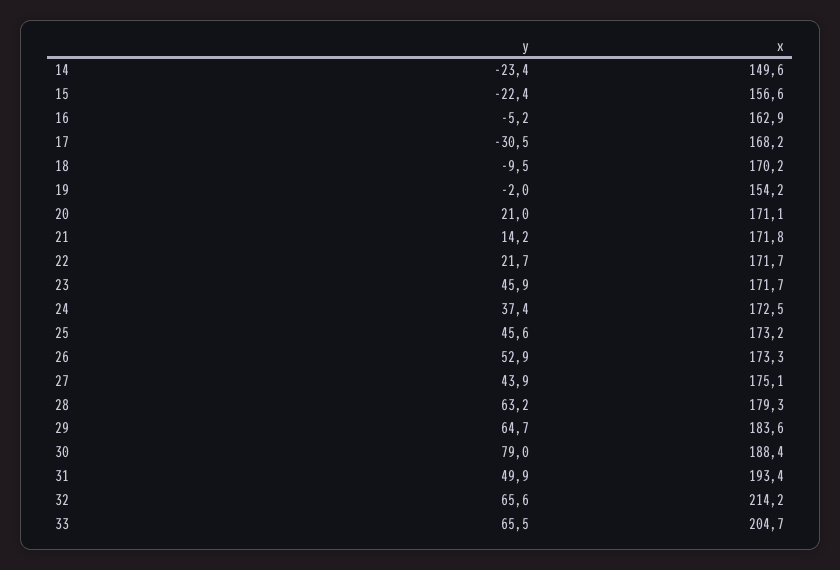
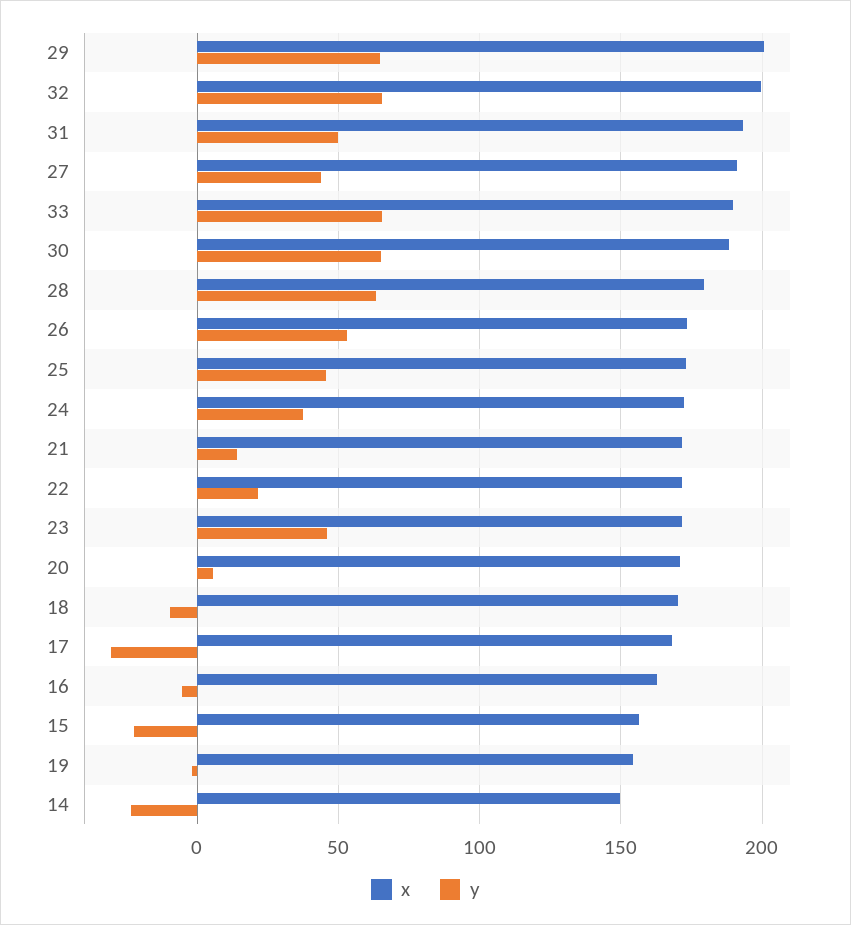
y, 20: 21 -> 5
x, 27: 175.1 -> 190
x, 29: 183.6 -> 200
y, 30: 79 -> 65
x, 32: 214.2 -> 200
x, 33: 204.7 -> 190

